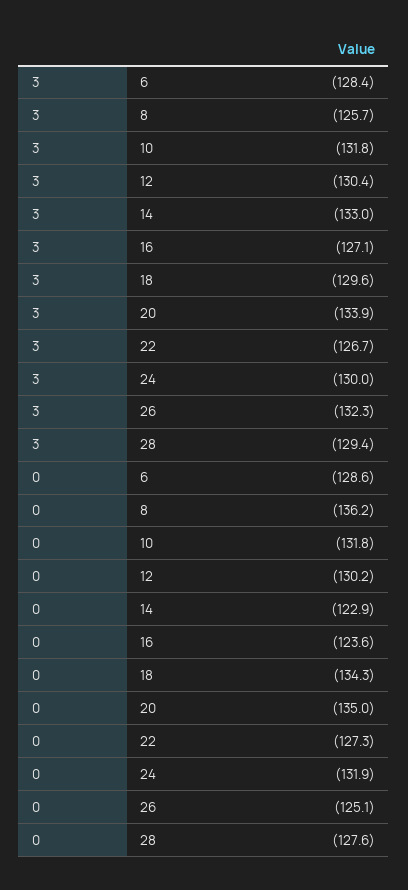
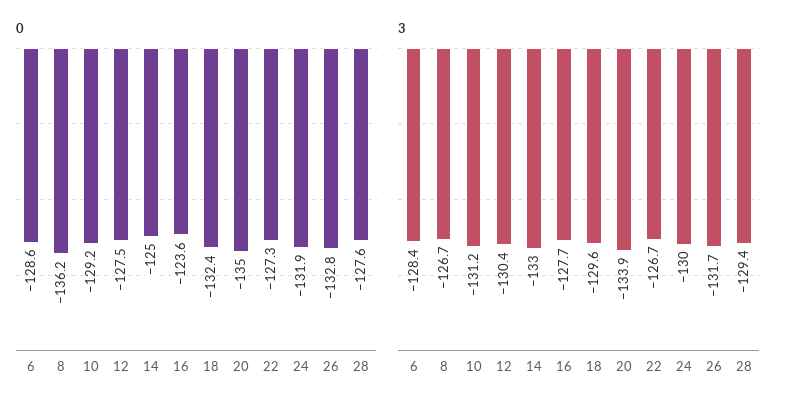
3, 8: -125.7 -> -126.7
3, 10: -131.8 -> -131.2
3, 16: -127.1 -> -127.7
3, 26: -132.3 -> -131.7
0, 10: -131.8 -> -129.2
0, 12: -130.2 -> -127.5
0, 14: -122.9 -> -125
0, 18: -134.3 -> -132.4
0, 26: -125.1 -> -132.8

